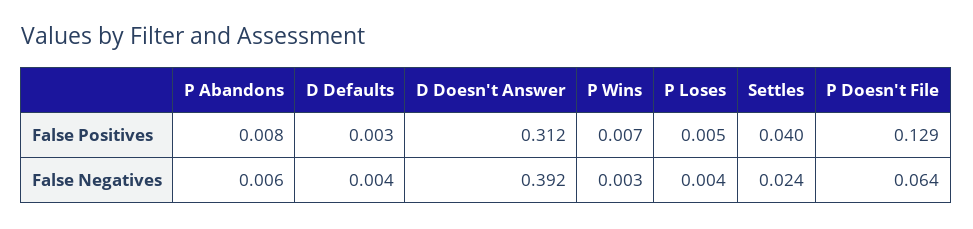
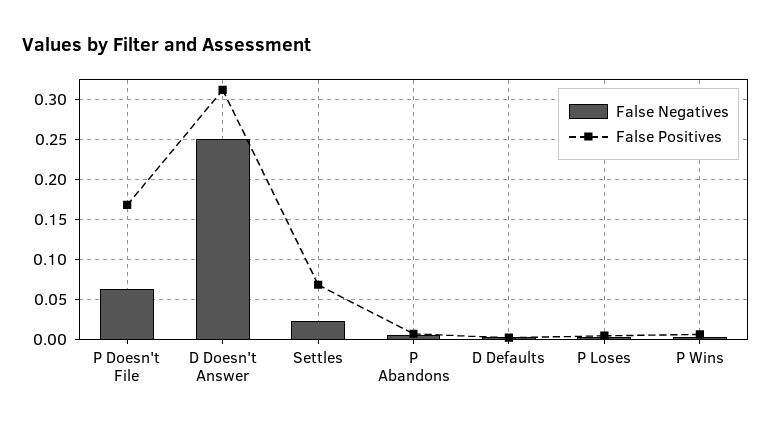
False Positives, Settles: 0.04 -> 0.07
False Positives, P Doesn't File: 0.129 -> 0.17
False Negatives, D Doesn't Answer: 0.392 -> 0.25

